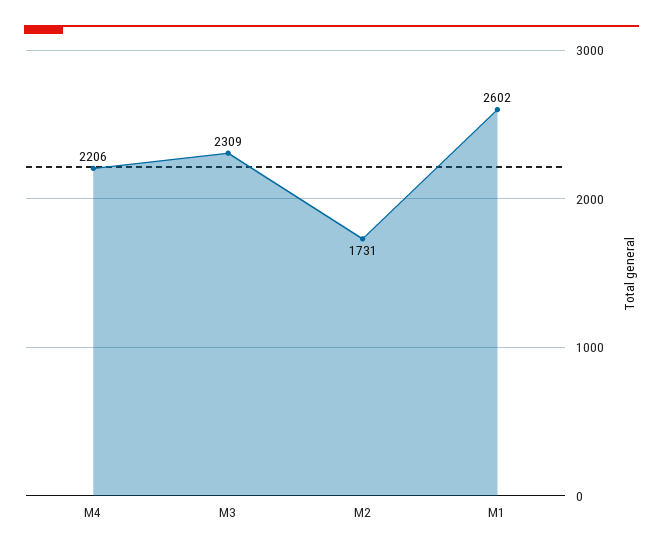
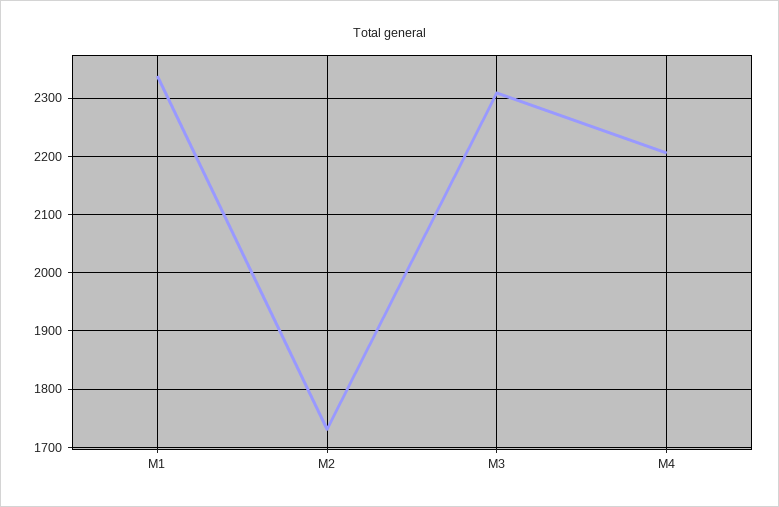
M1: 2602 -> 2340

